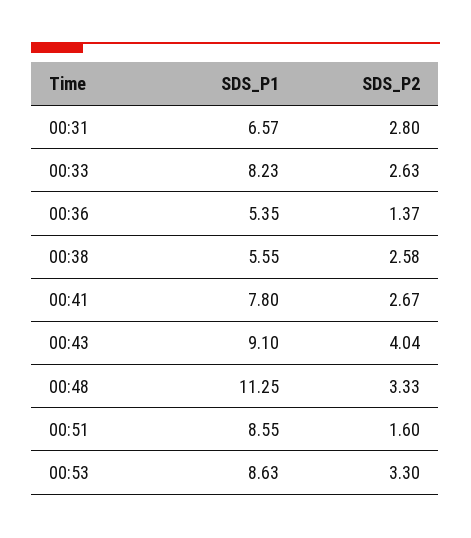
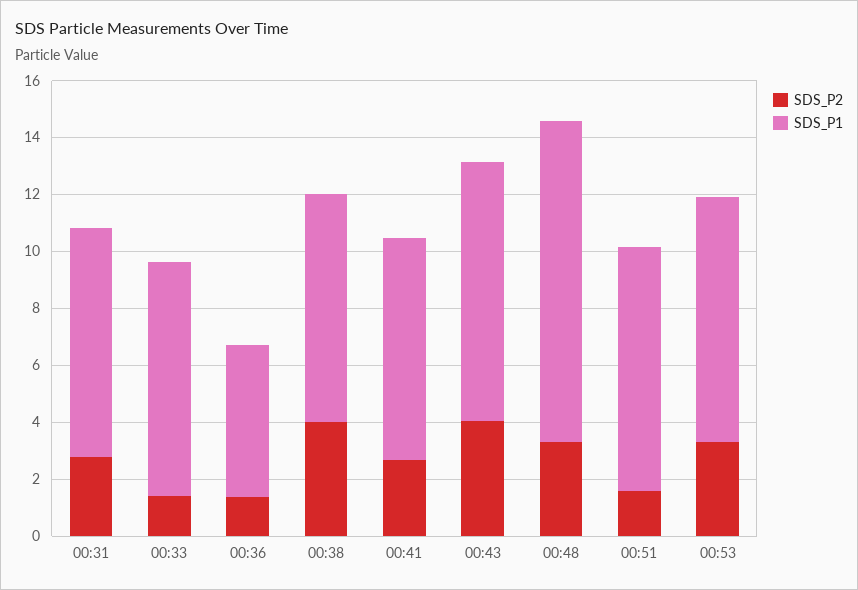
SDS_P1, 00:31: 6.57 -> 8
SDS_P2, 00:33: 2.63 -> 1.5
SDS_P1, 00:38: 5.55 -> 8
SDS_P2, 00:38: 2.58 -> 4

